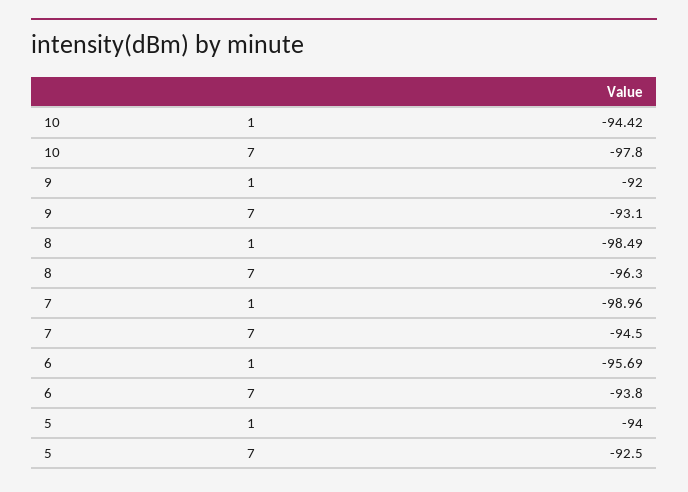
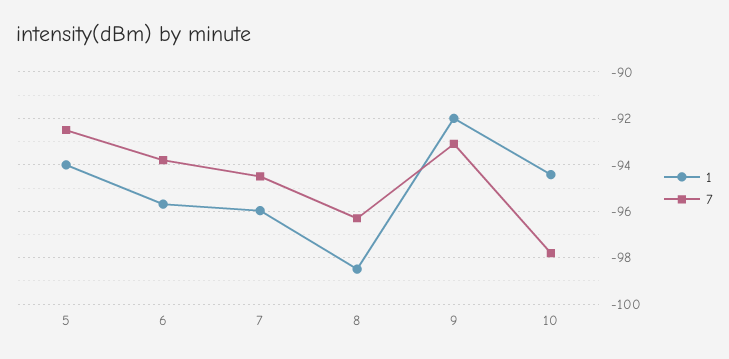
1, 7: -98.96 -> -96

